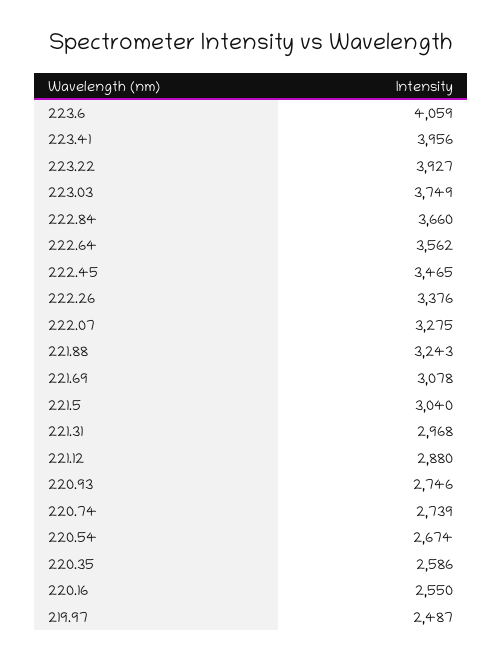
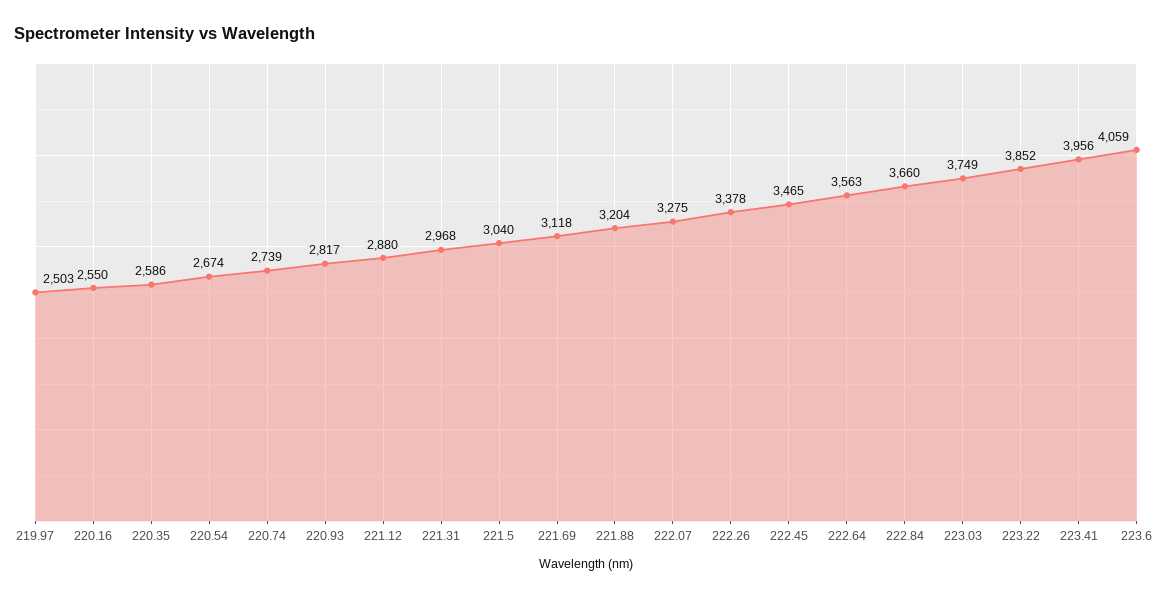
223.22: 3927 -> 3852
222.64: 3562 -> 3563
222.26: 3376 -> 3378
221.88: 3243 -> 3204
221.69: 3078 -> 3118
220.93: 2746 -> 2817
219.97: 2487 -> 2503

